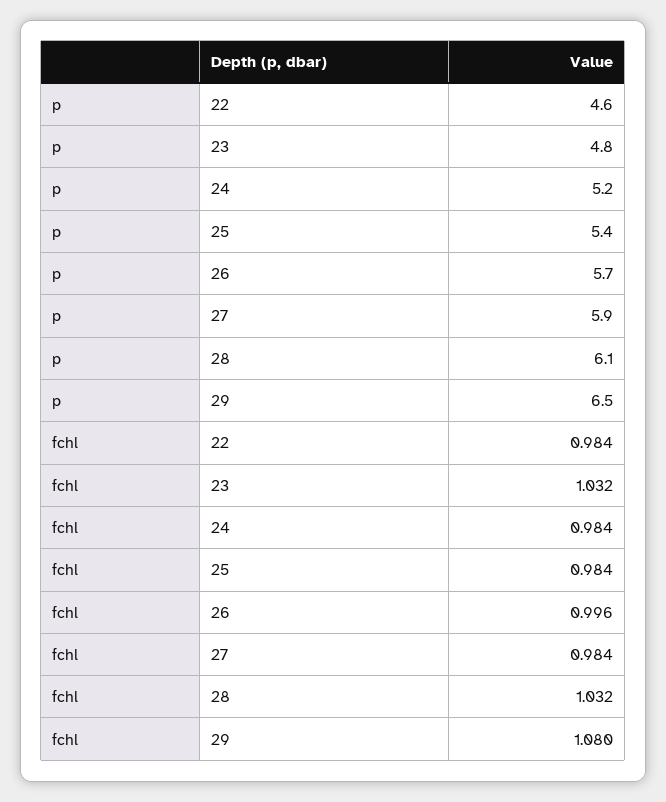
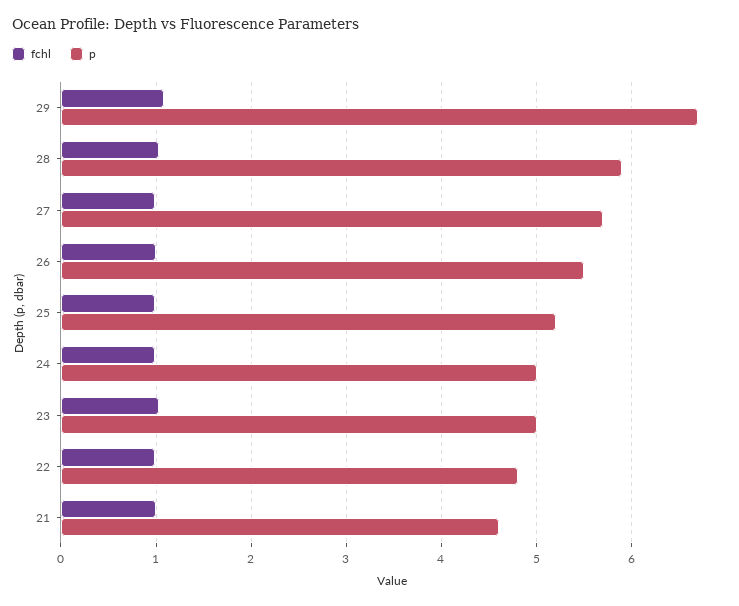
p, 22: 4.6 -> 4.8
p, 23: 4.8 -> 5
p, 24: 5.2 -> 5
p, 25: 5.4 -> 5.2
p, 26: 5.7 -> 5.5
p, 27: 5.9 -> 5.7
p, 28: 6.1 -> 5.9
p, 29: 6.5 -> 6.7
fchl, 21: none -> 1
p, 21: none -> 4.6

